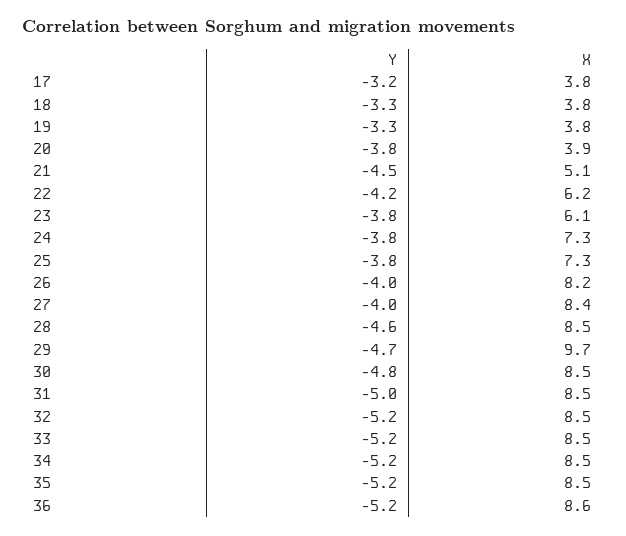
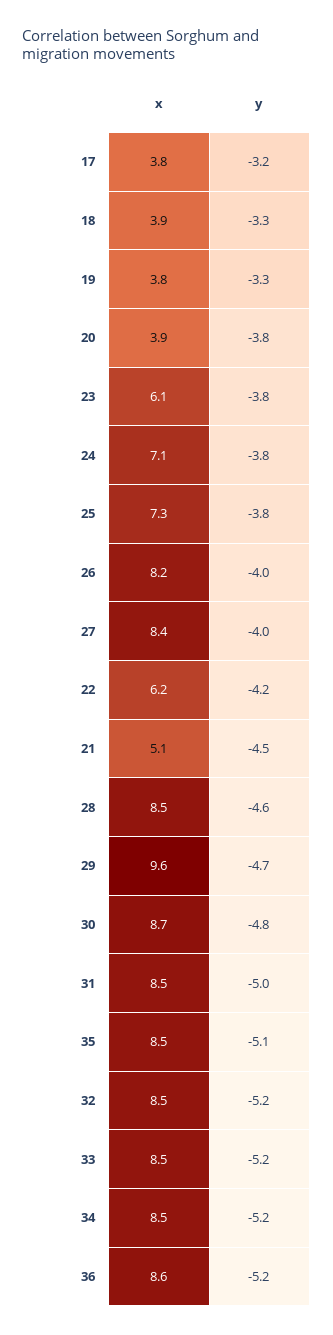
X, 18: 3.8 -> 3.9
X, 24: 7.3 -> 7.1
X, 29: 9.7 -> 9.6
X, 30: 8.5 -> 8.7
Y, 35: -5.2 -> -5.1

